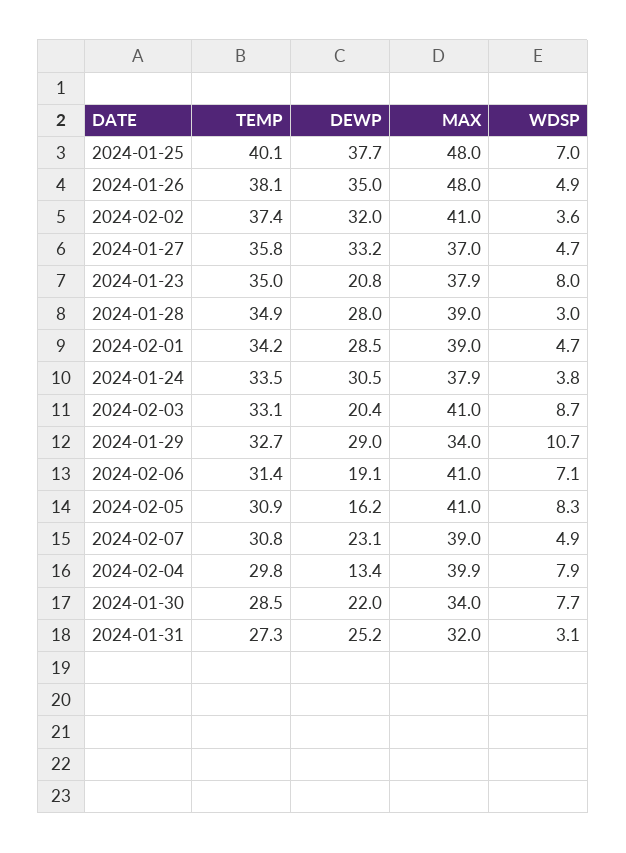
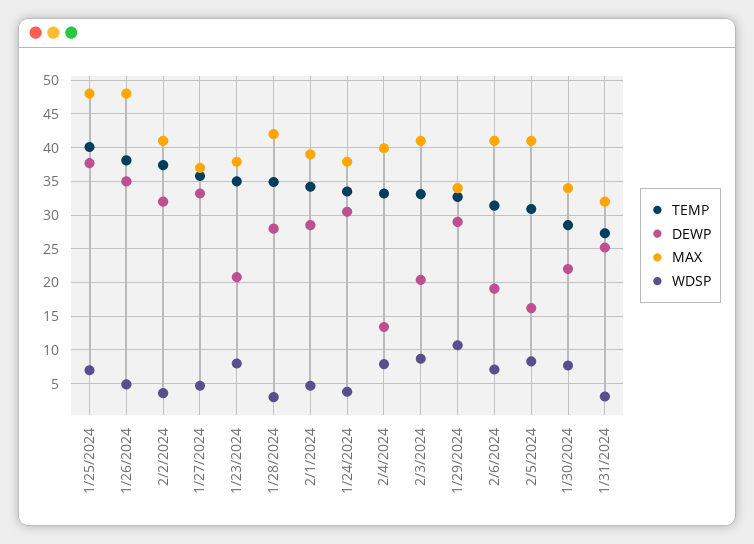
MAX, 2024-01-28: 39 -> 42
TEMP, 2024-02-07: 30.8 -> none
DEWP, 2024-02-07: 23.1 -> none
MAX, 2024-02-07: 39 -> none
WDSP, 2024-02-07: 4.9 -> none
TEMP, 2024-02-04: 29.8 -> 33

